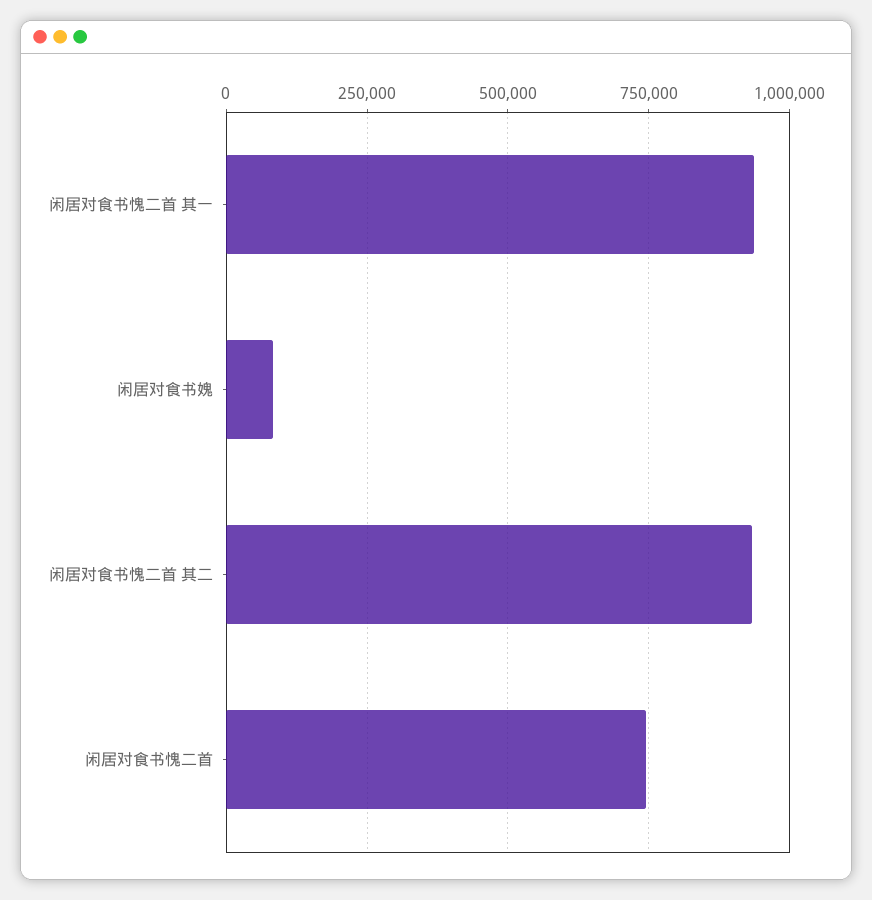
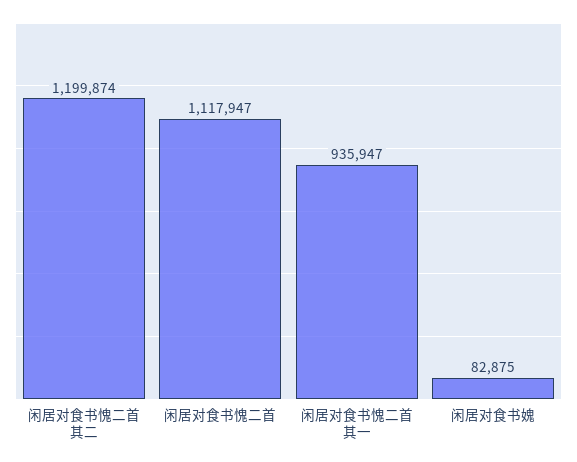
闲居对食书愧二首 其二: 925000 -> 1199874
闲居对食书愧二首: 750000 -> 1117947

